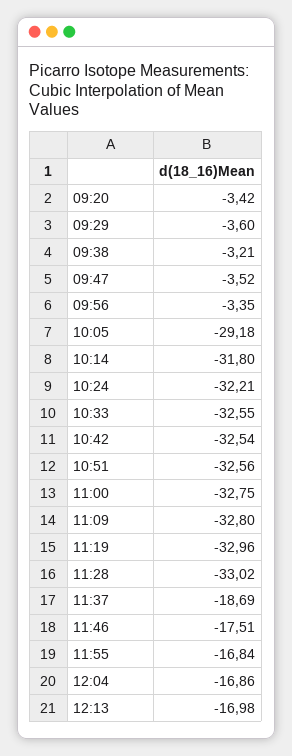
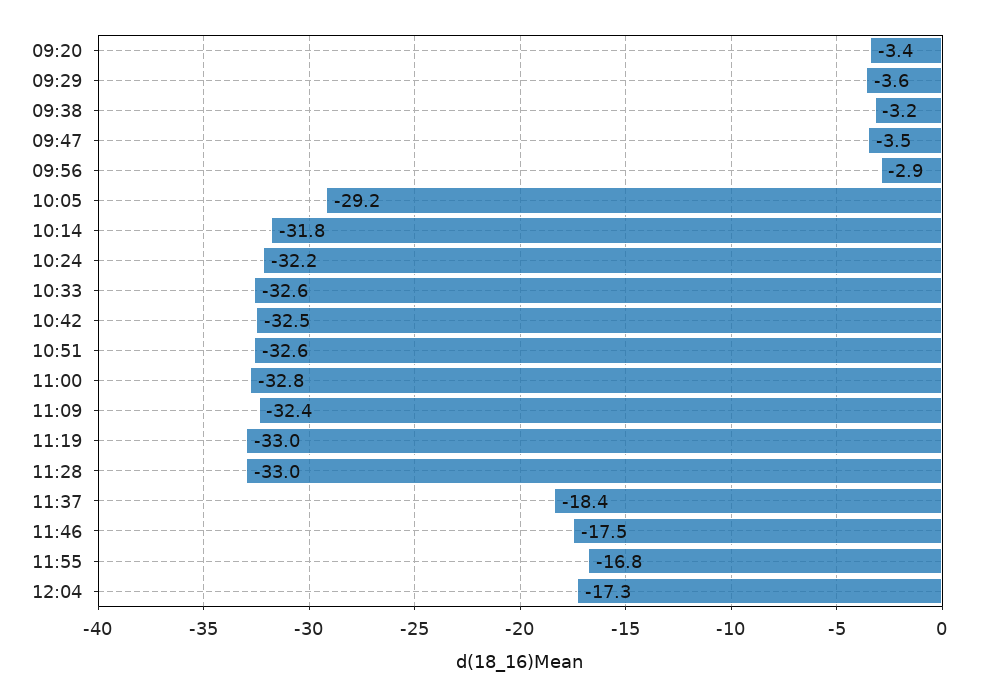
09:56: -3.35 -> -2.9
11:09: -32.8 -> -32.4
11:37: -18.69 -> -18.4
12:04: -16.86 -> -17.3
12:13: -16.98 -> none

